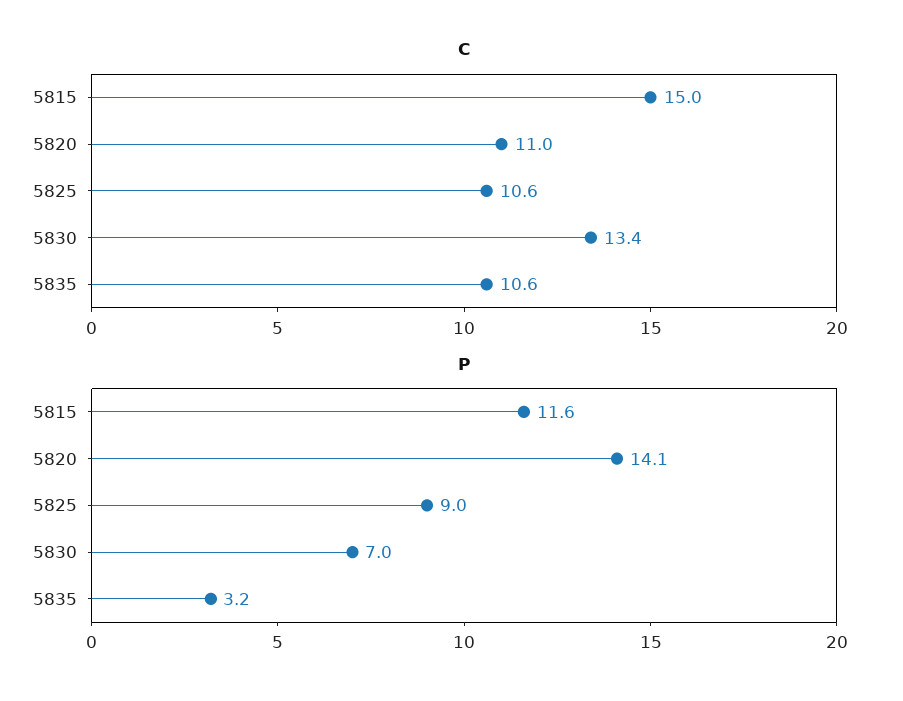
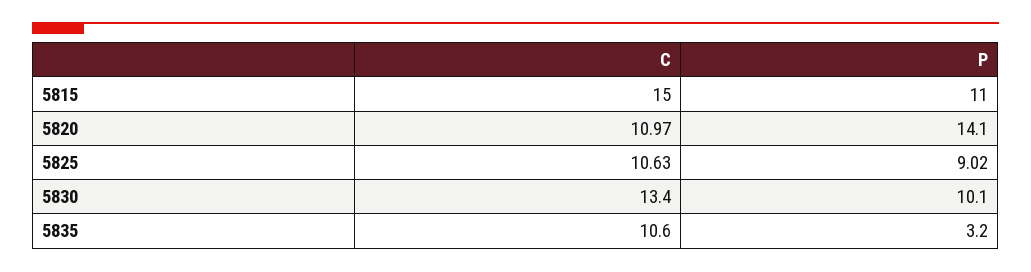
P, 5815: 11.6 -> 11
P, 5830: 7 -> 10.1

